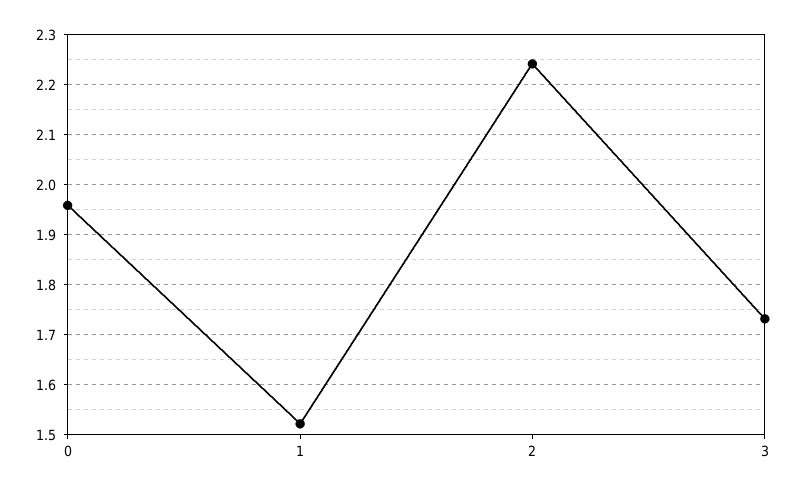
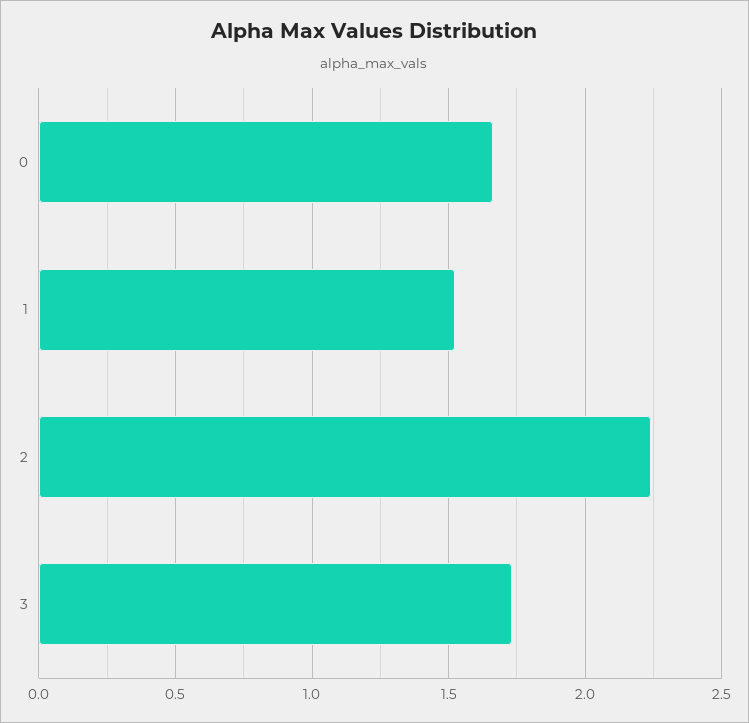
0: 1.96 -> 1.65

